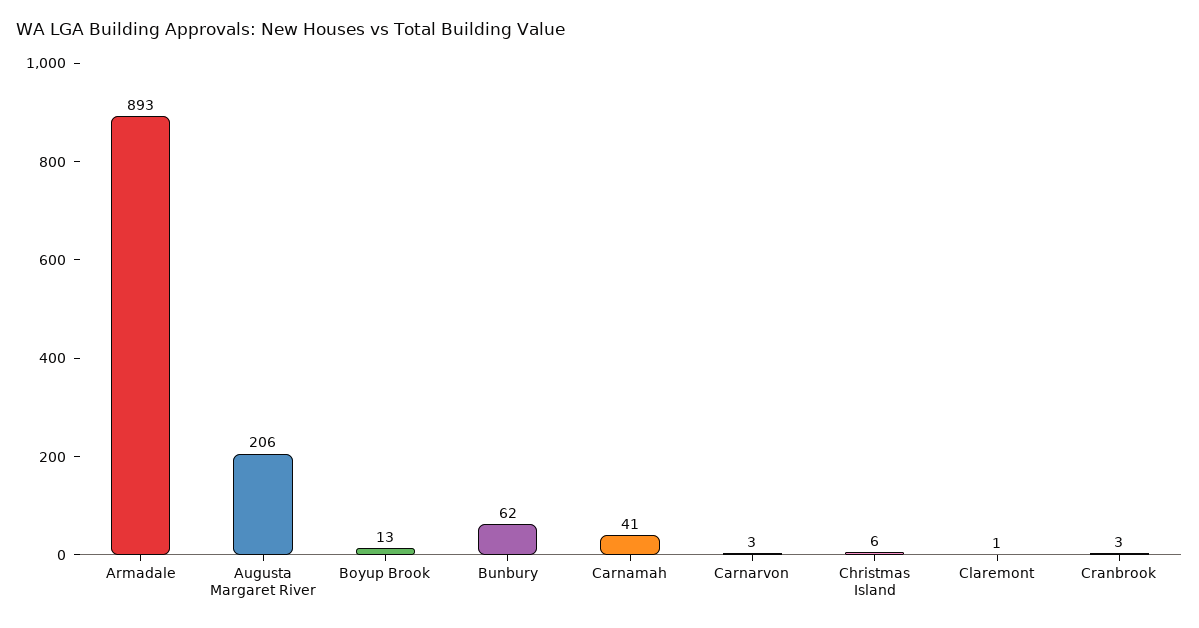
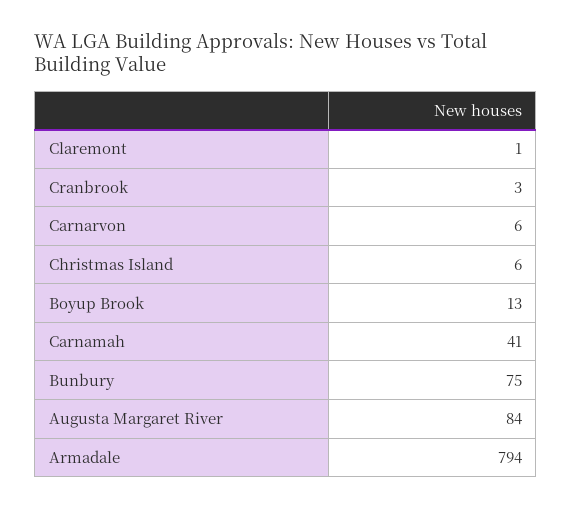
Armadale: 893 -> 794
Augusta Margaret River: 206 -> 84
Bunbury: 62 -> 75
Carnarvon: 3 -> 6

